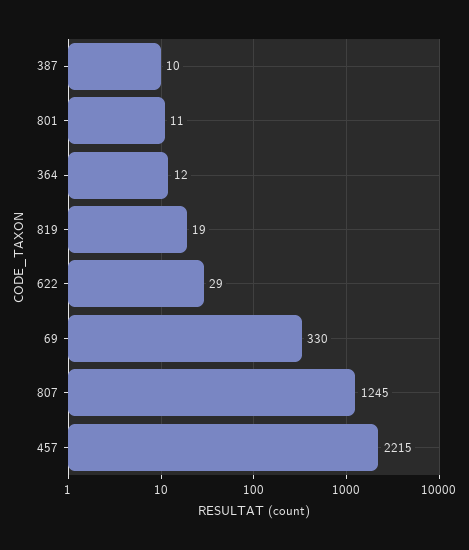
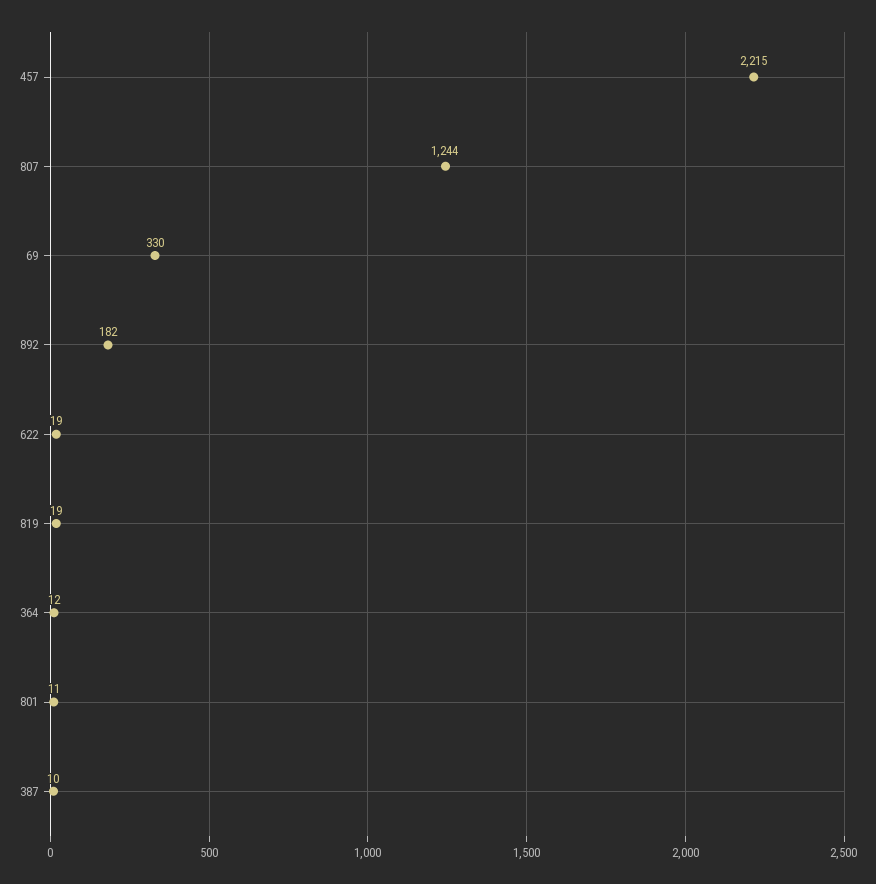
622: 29 -> 19
807: 1245 -> 1244
892: none -> 182

